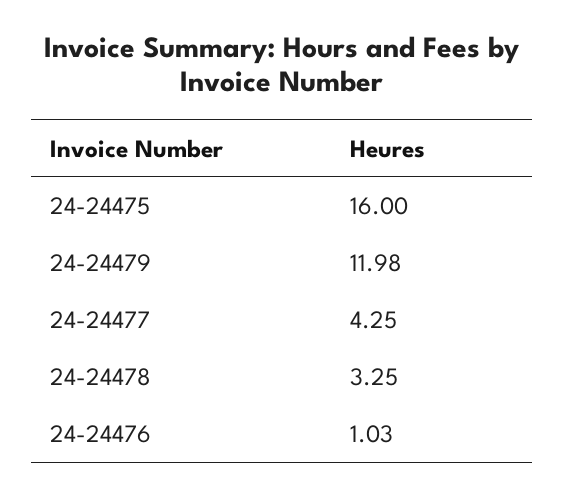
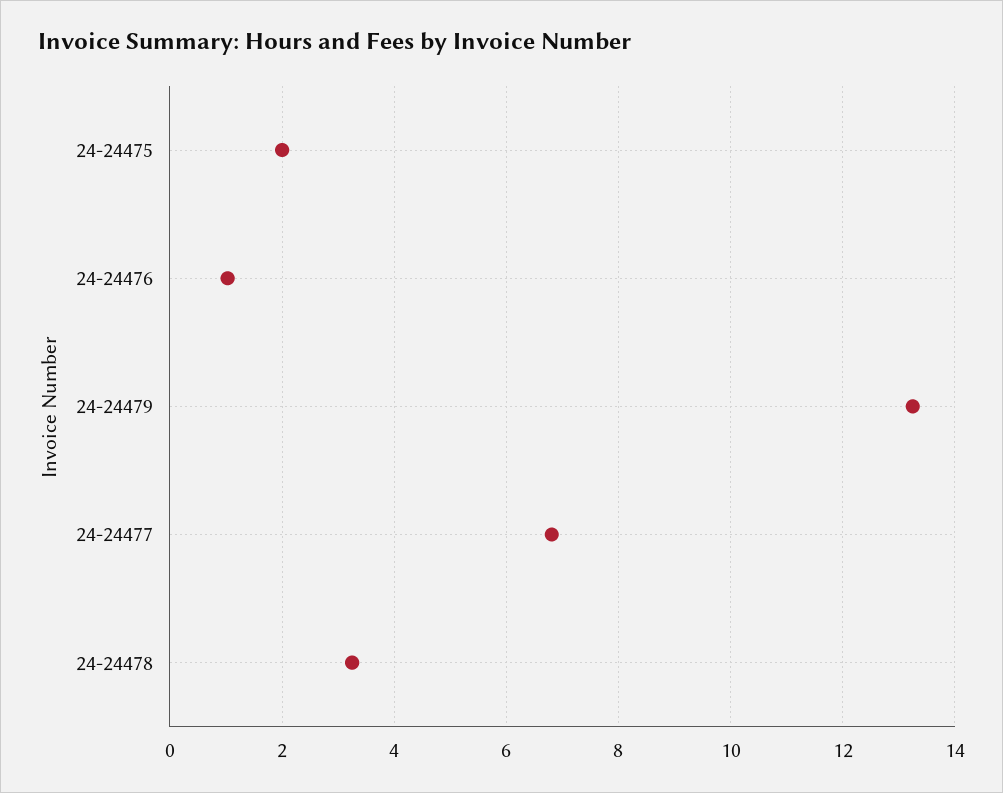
24-24475: 16 -> 2
24-24479: 11.98 -> 13.2
24-24477: 4.25 -> 6.8

